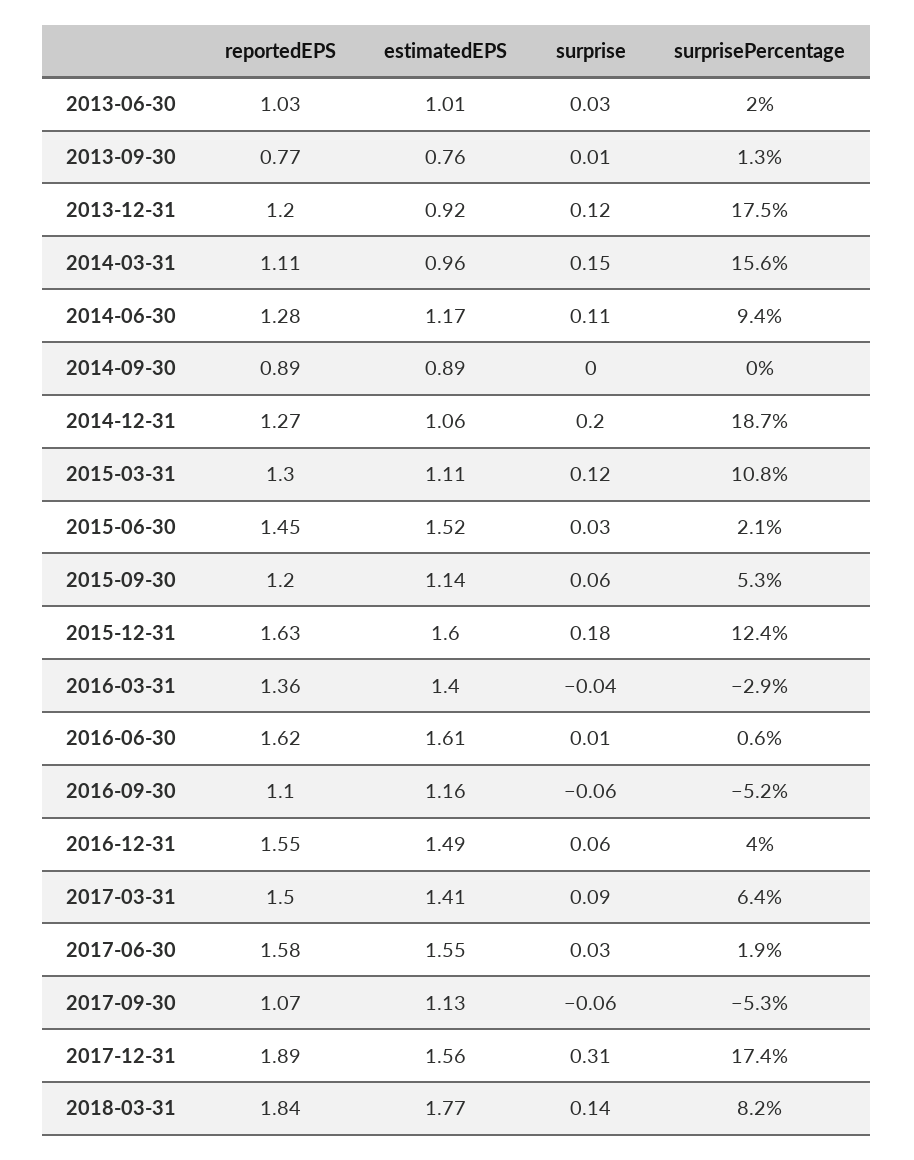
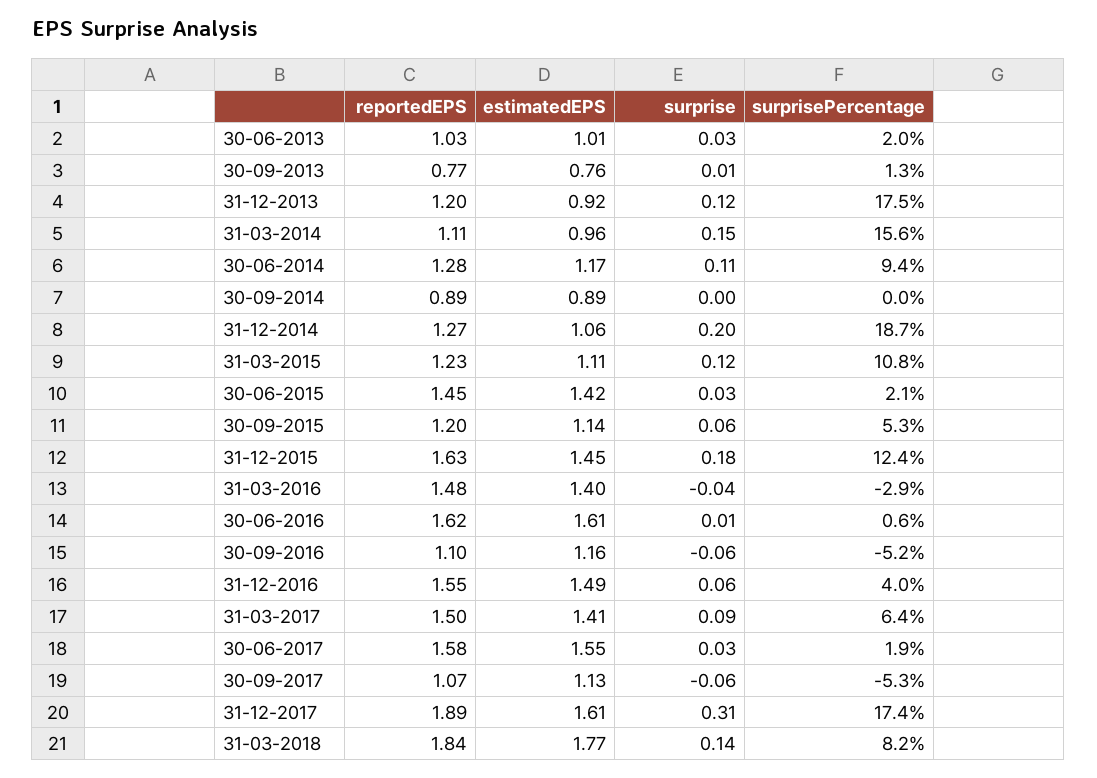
reportedEPS, 2015-03-31: 1.3 -> 1.23
estimatedEPS, 2015-06-30: 1.52 -> 1.42
estimatedEPS, 2015-12-31: 1.6 -> 1.45
reportedEPS, 2016-03-31: 1.36 -> 1.48
estimatedEPS, 2017-12-31: 1.56 -> 1.61

